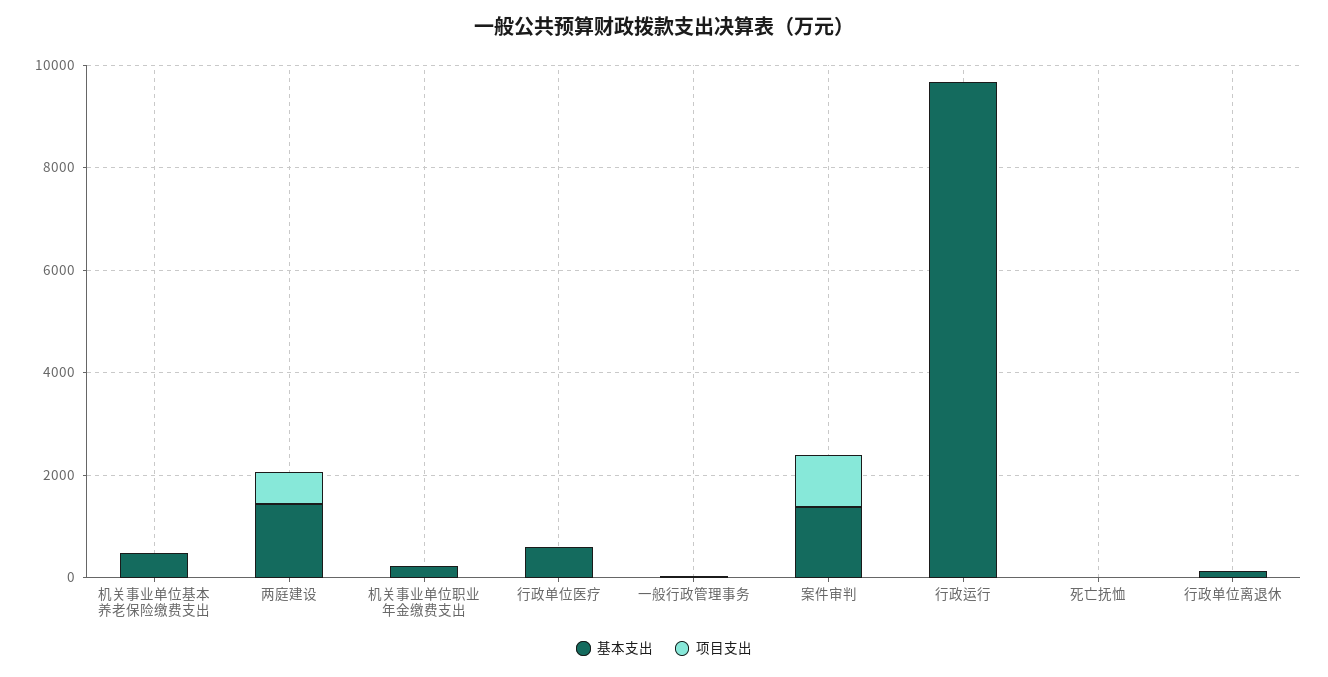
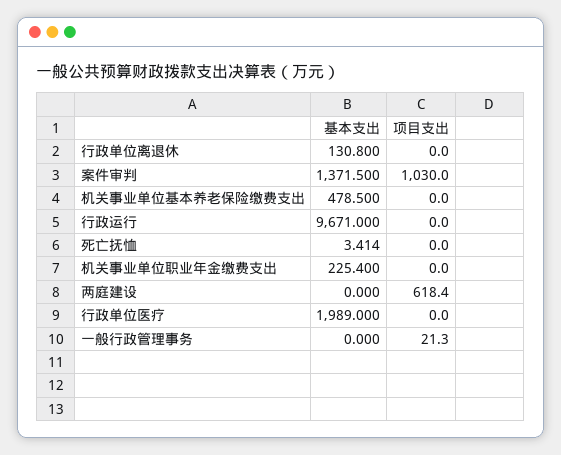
基本支出, 两庭建设: 1500 -> 0
基本支出, 行政单位医疗: 500 -> 1989

